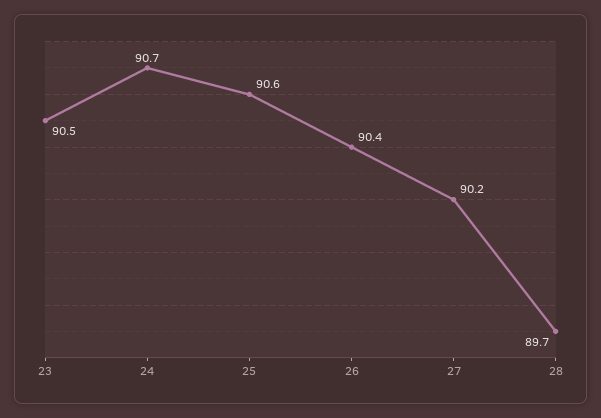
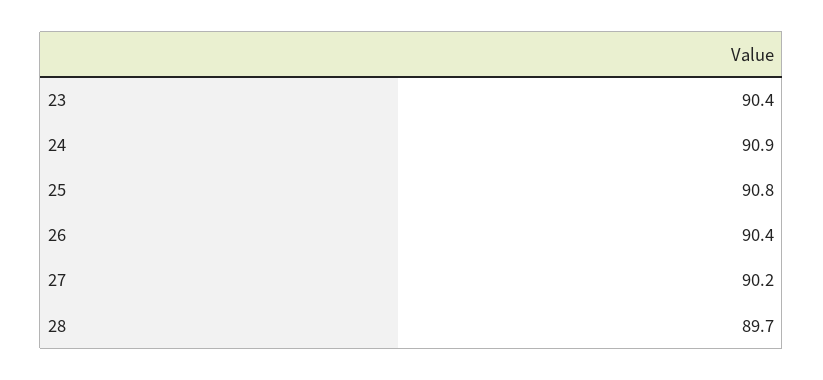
23: 90.5 -> 90.4
24: 90.7 -> 90.9
25: 90.6 -> 90.8

